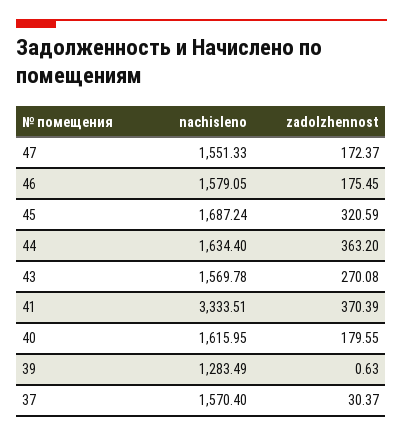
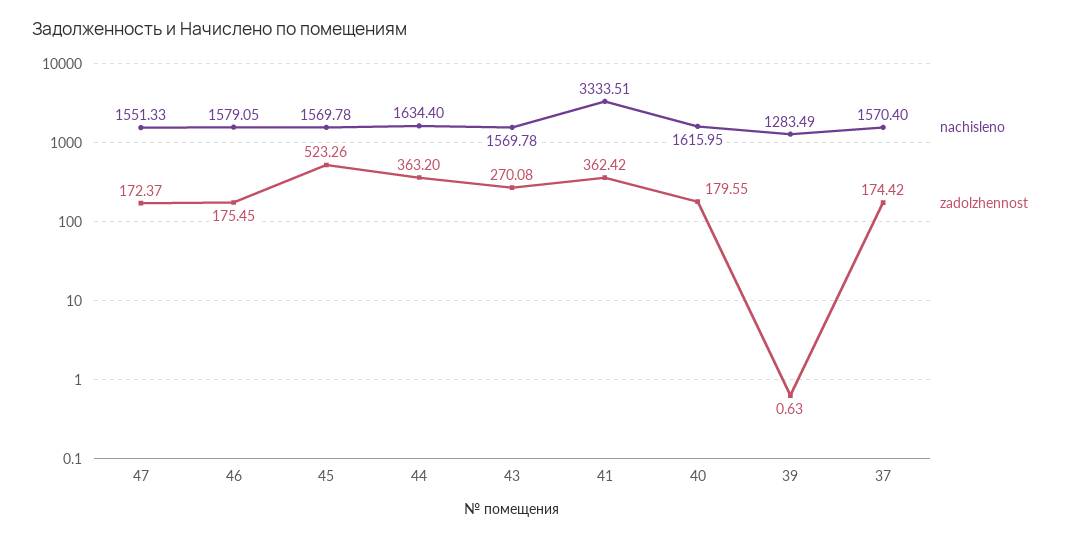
nachisleno, 45: 1687.24 -> 1569.78
zadolzhennost, 45: 320.59 -> 523.26
zadolzhennost, 41: 370.39 -> 362.42
zadolzhennost, 37: 30.37 -> 174.42

